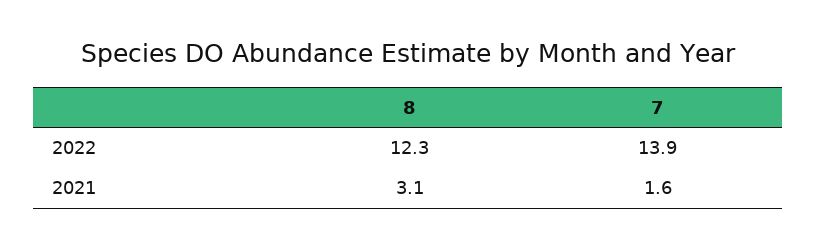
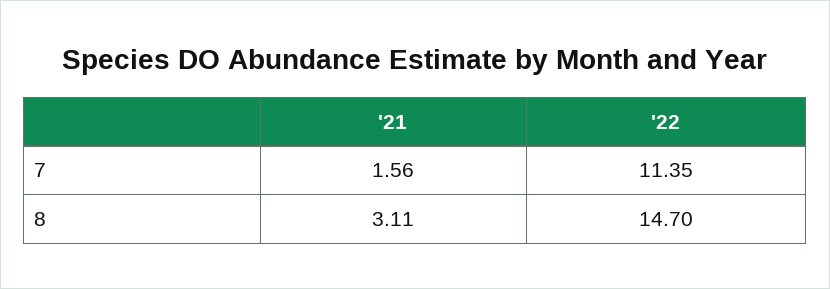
8, 2022: 12.3 -> 14.7
7, 2022: 13.9 -> 11.35

